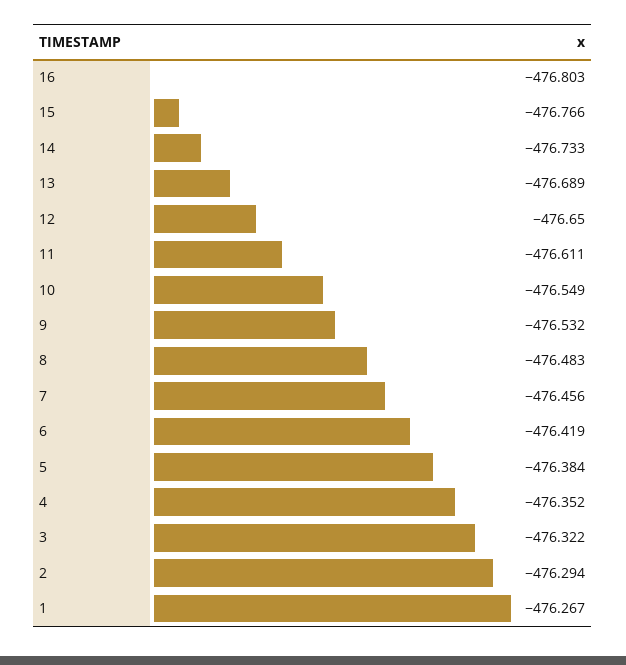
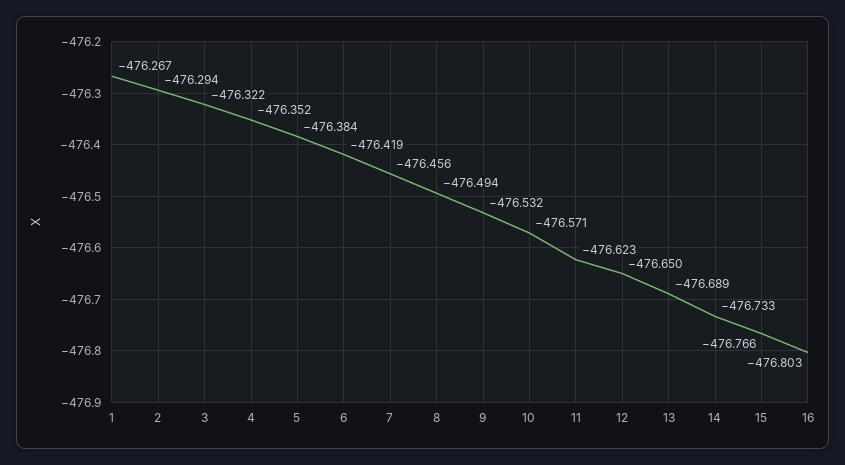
11: -476.611 -> -476.623
10: -476.549 -> -476.571
8: -476.483 -> -476.494

